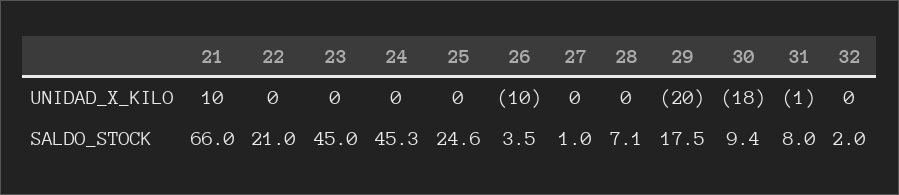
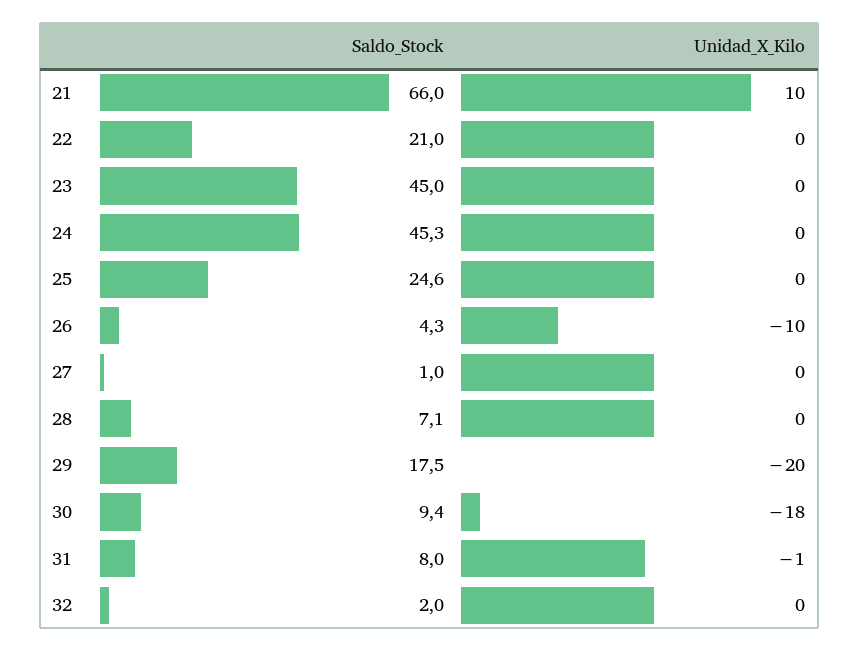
26, SALDO_STOCK: 3.5 -> 4.3

